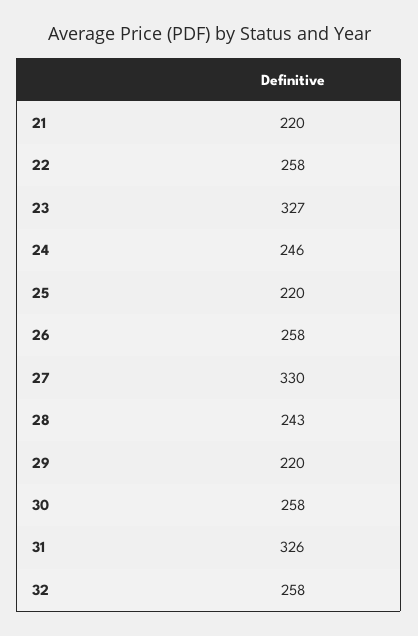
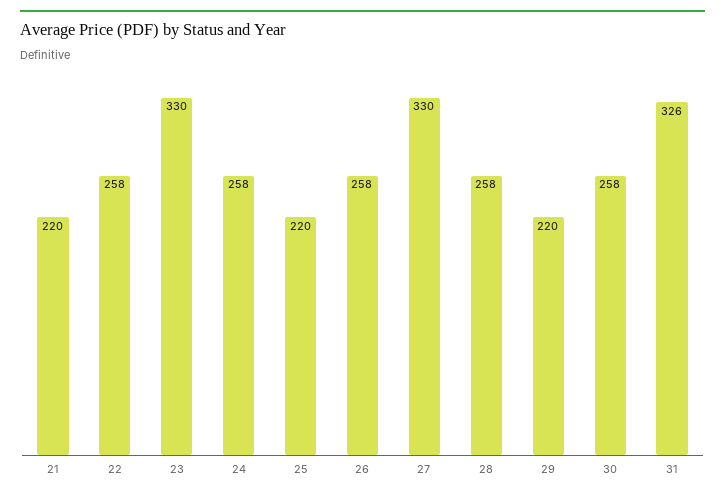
23: 327 -> 330
24: 246 -> 258
28: 243 -> 258
32: 258 -> none

